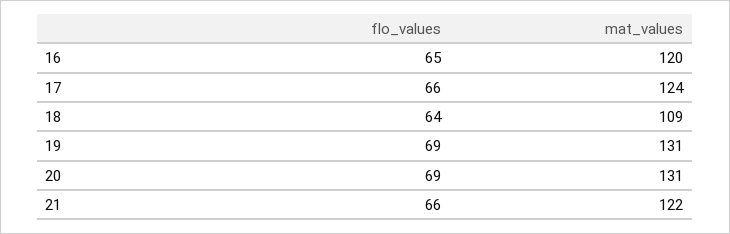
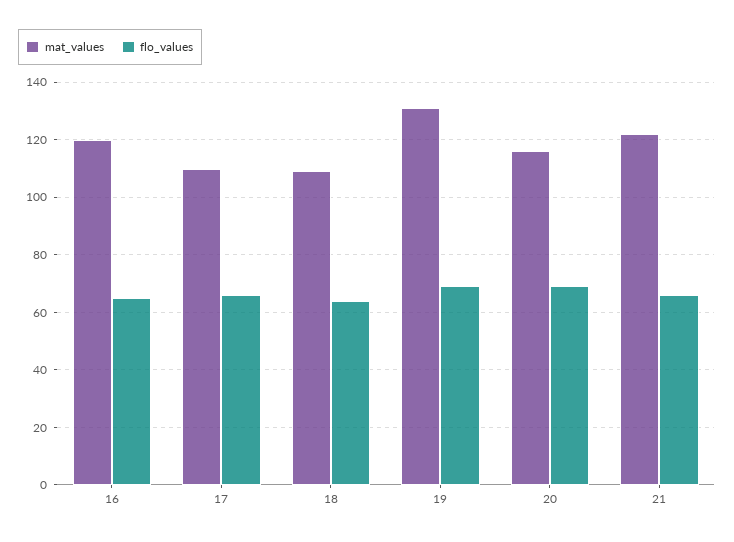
mat_values, 17: 124 -> 110
mat_values, 20: 131 -> 115

